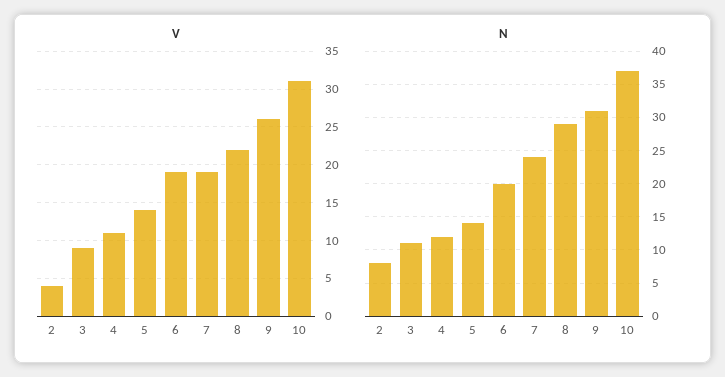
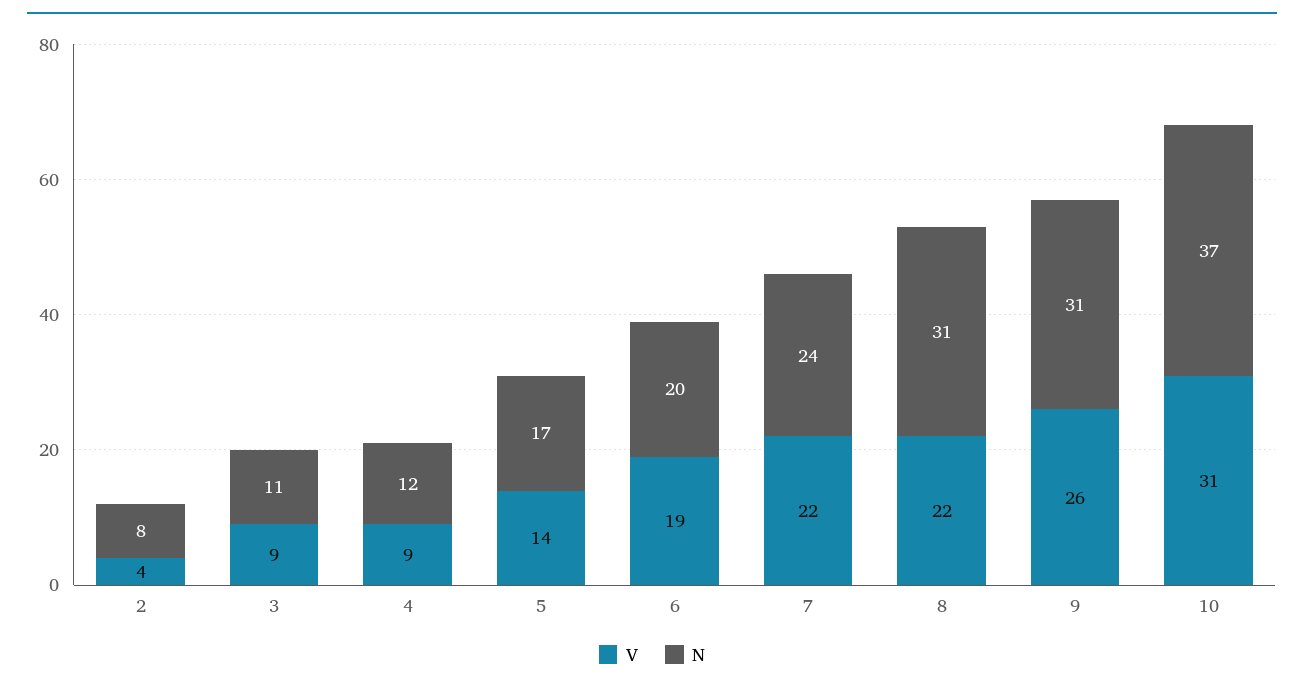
V, 4: 11 -> 9
V, 7: 19 -> 22
N, 5: 14 -> 17
N, 8: 29 -> 31

